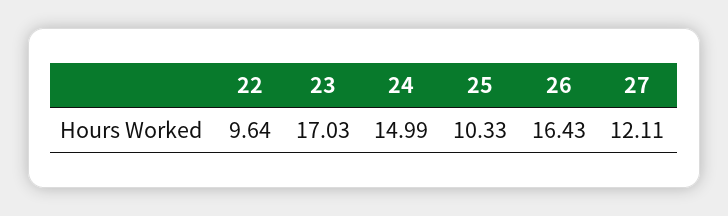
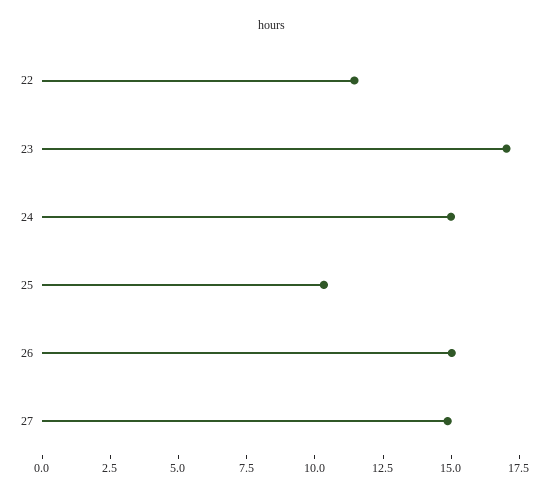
22: 9.64 -> 11.5
26: 16.43 -> 15
27: 12.11 -> 15

